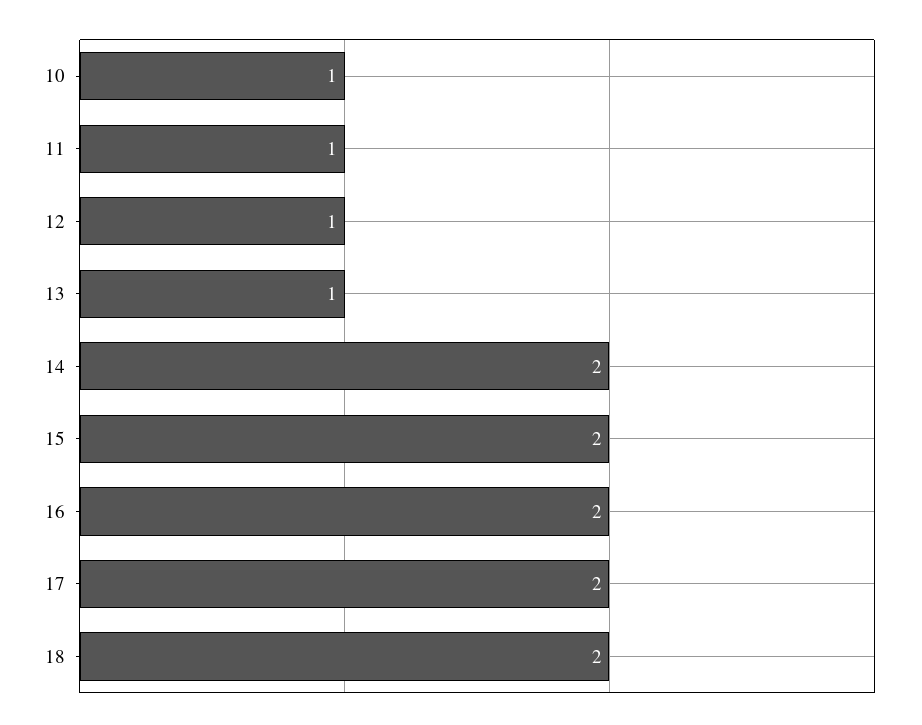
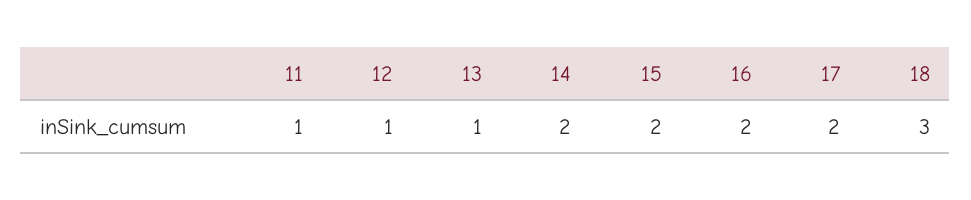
10: 1 -> none
18: 2 -> 3

